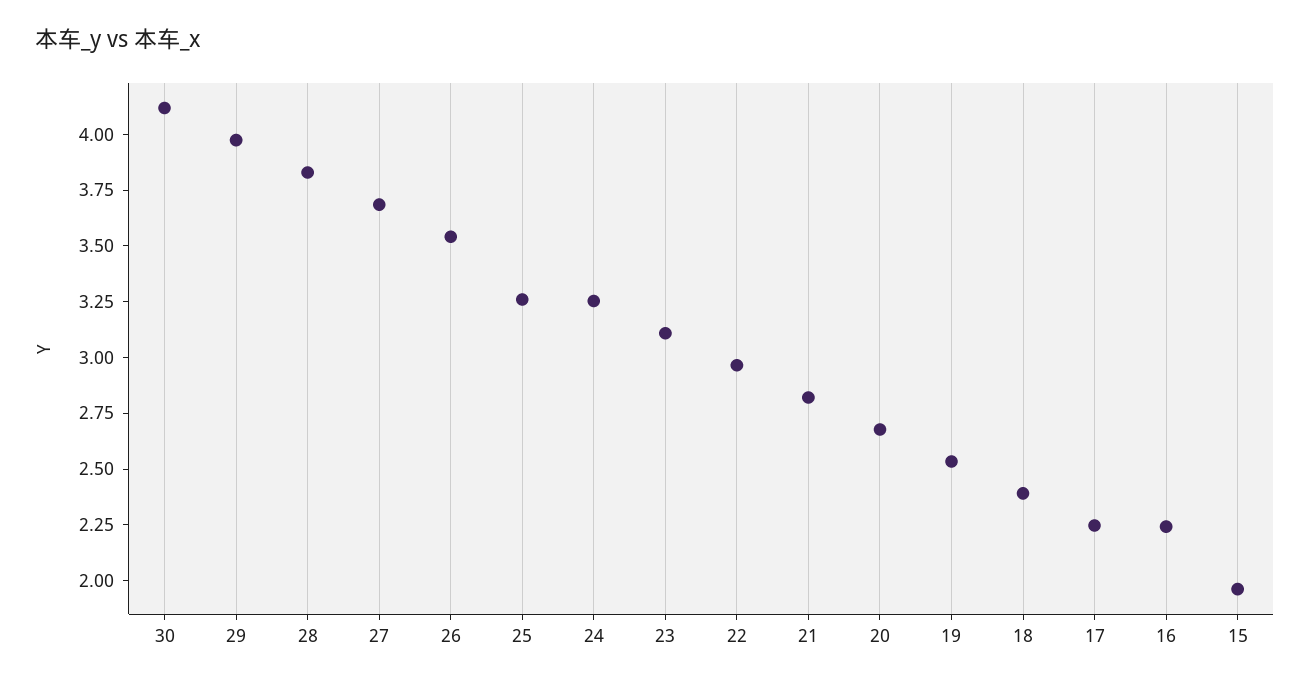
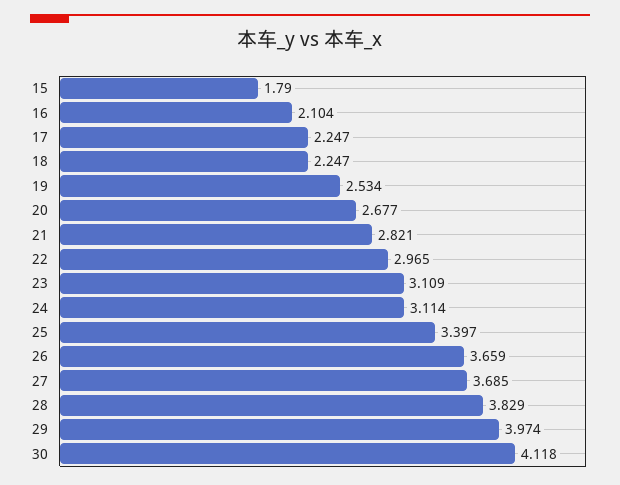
26: 3.55 -> 3.659
25: 3.25 -> 3.397
24: 3.25 -> 3.114
18: 2.4 -> 2.247
16: 2.25 -> 2.104
15: 1.95 -> 1.79

